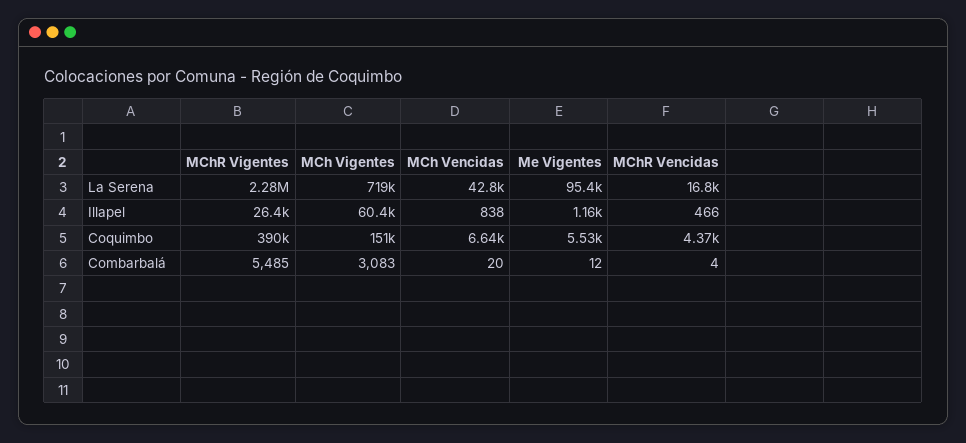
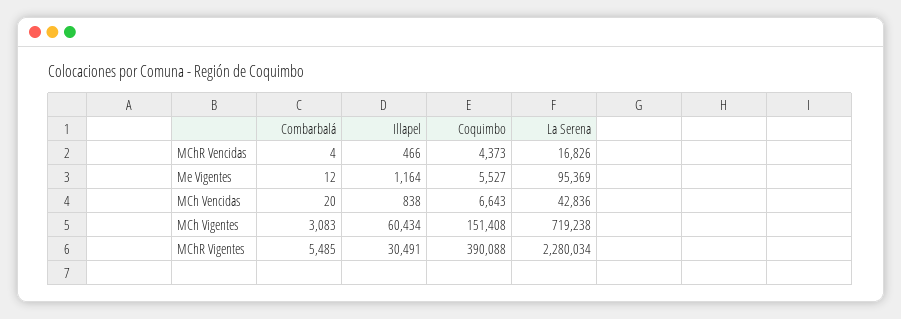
MChR Vigentes, Illapel: 26400 -> 30491

